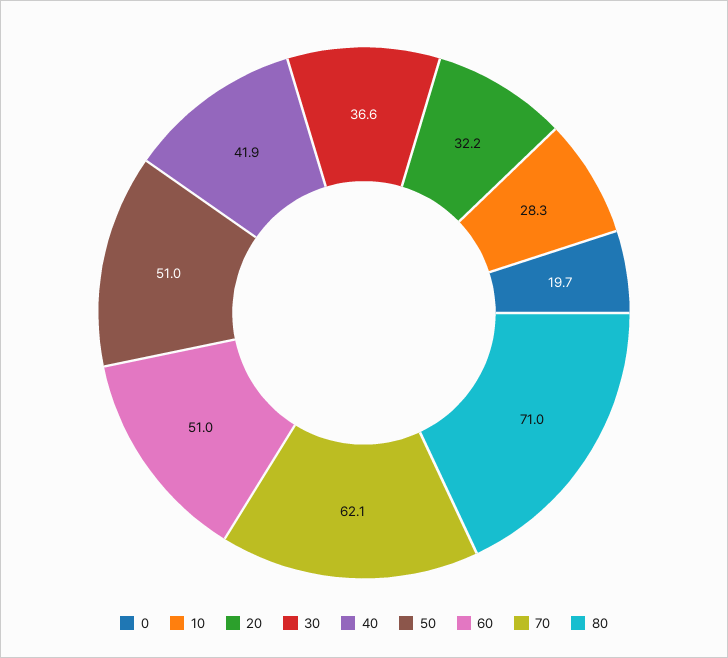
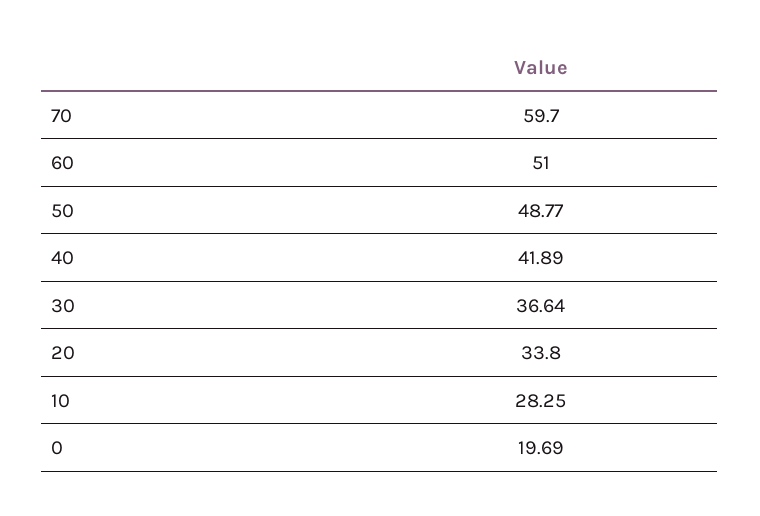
20: 32.2 -> 33.8
50: 51 -> 48.77
70: 62.1 -> 59.7
80: 71 -> none

